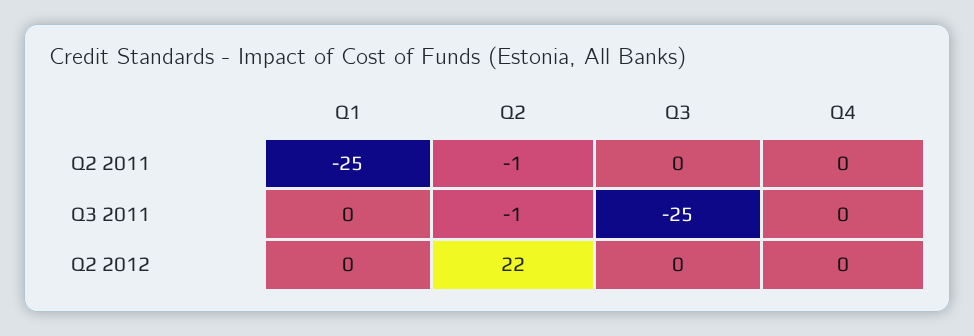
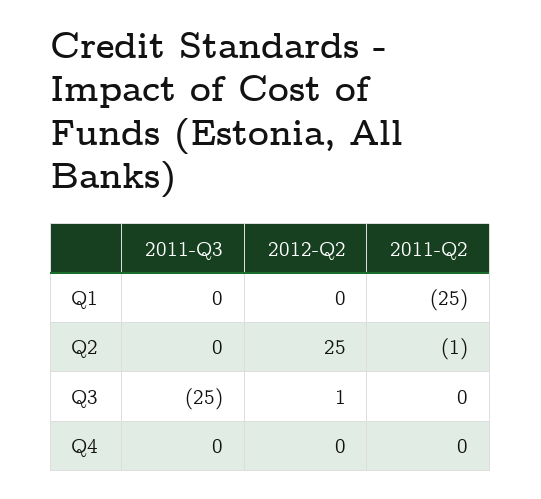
Q2, Q3 2011: -1 -> 0
Q2, Q2 2012: 22 -> 25
Q3, Q2 2012: 0 -> 1

